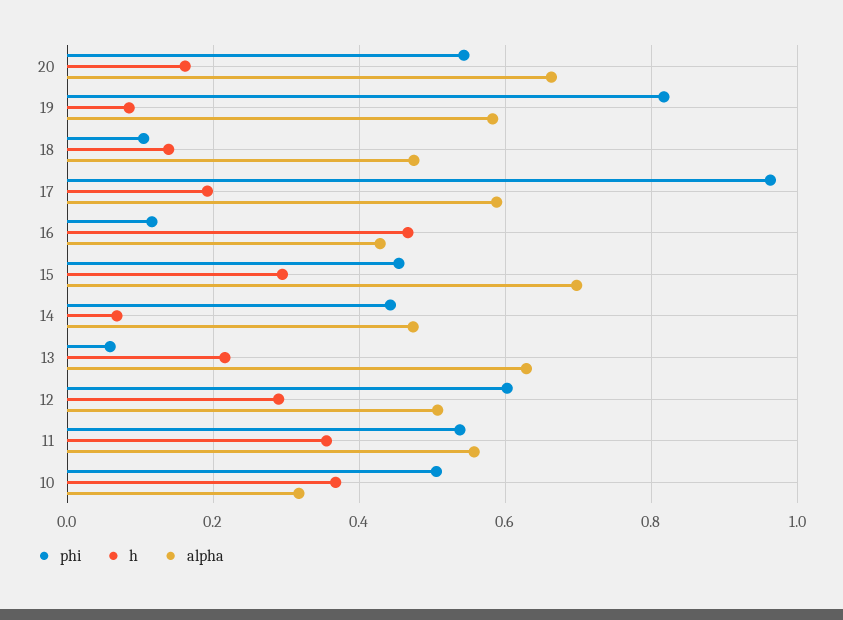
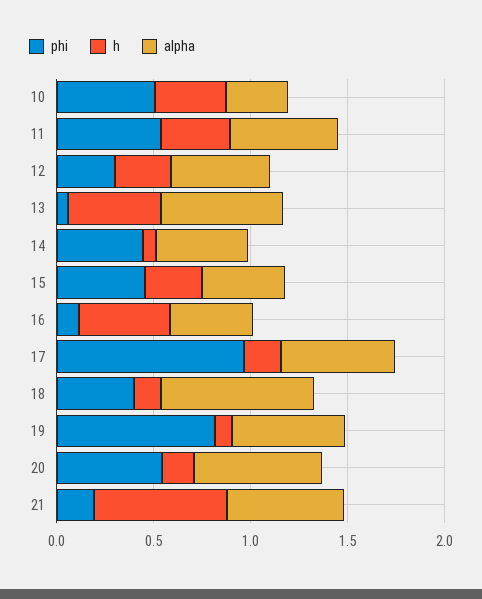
phi, 18: 0.1 -> 0.4
alpha, 18: 0.48 -> 0.8
alpha, 15: 0.7 -> 0.4
h, 13: 0.22 -> 0.5
phi, 12: 0.6 -> 0.3
phi, 21: none -> 0.2
h, 21: none -> 0.7
alpha, 21: none -> 0.6

